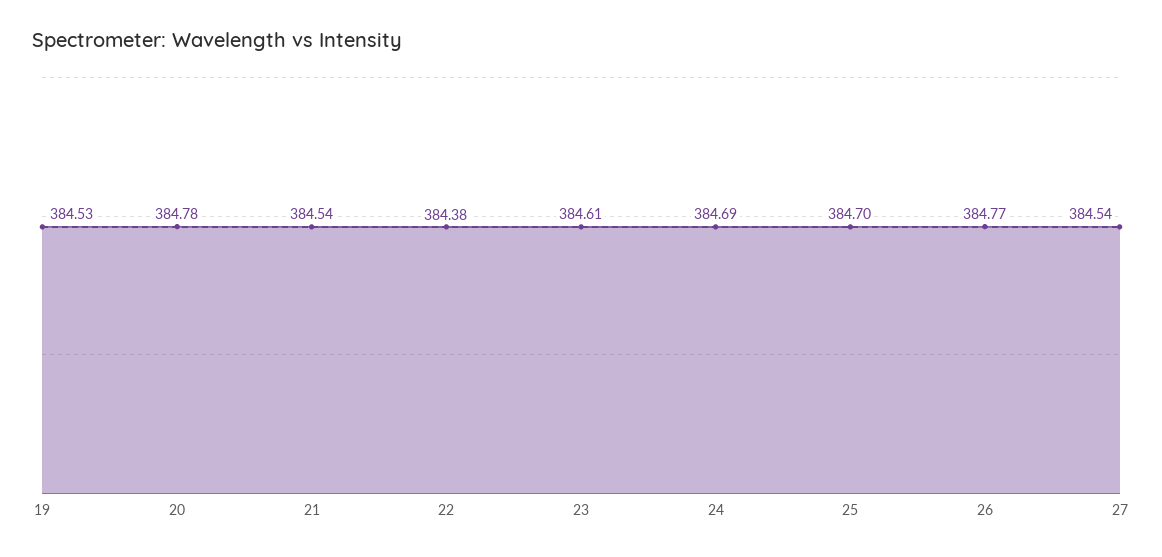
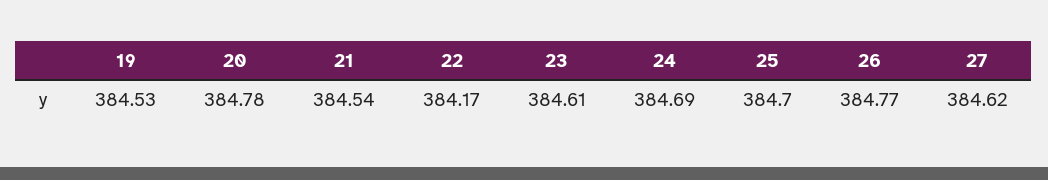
22: 384.38 -> 384.17
27: 384.54 -> 384.62

